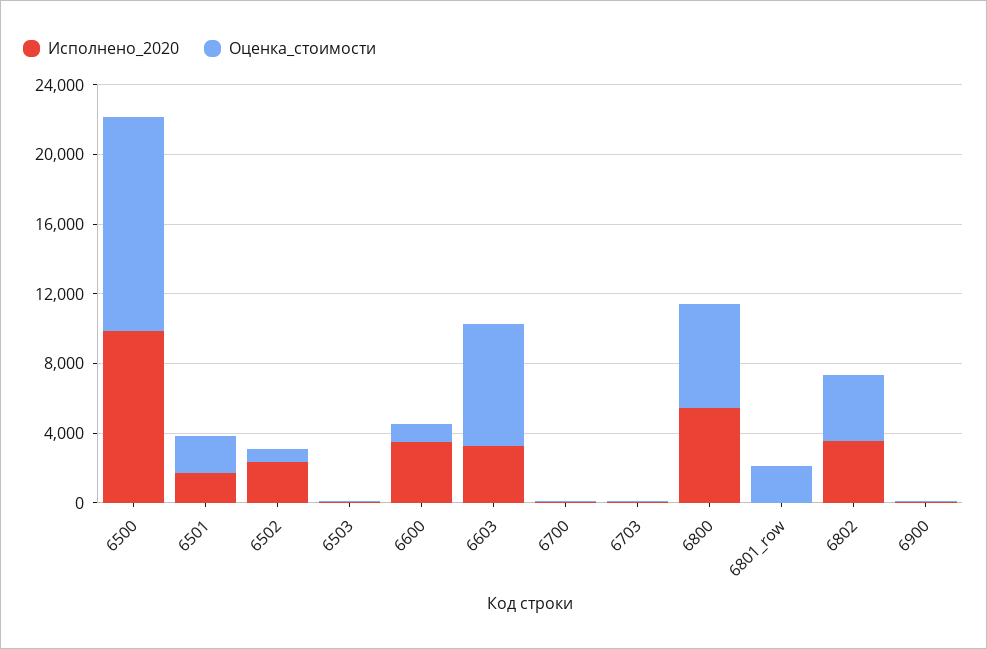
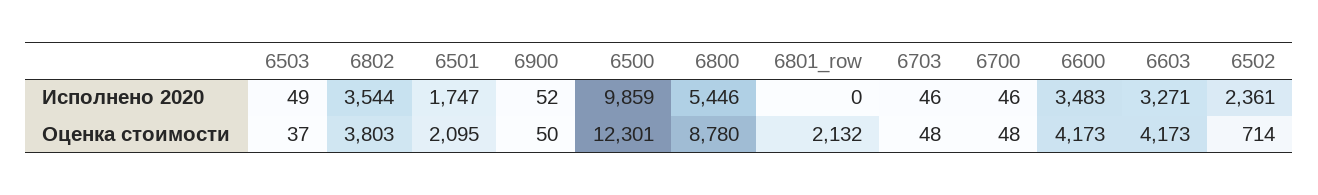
Оценка_стоимости, 6600: 1000 -> 4173
Оценка_стоимости, 6603: 7000 -> 4173
Оценка_стоимости, 6800: 6000 -> 8780

